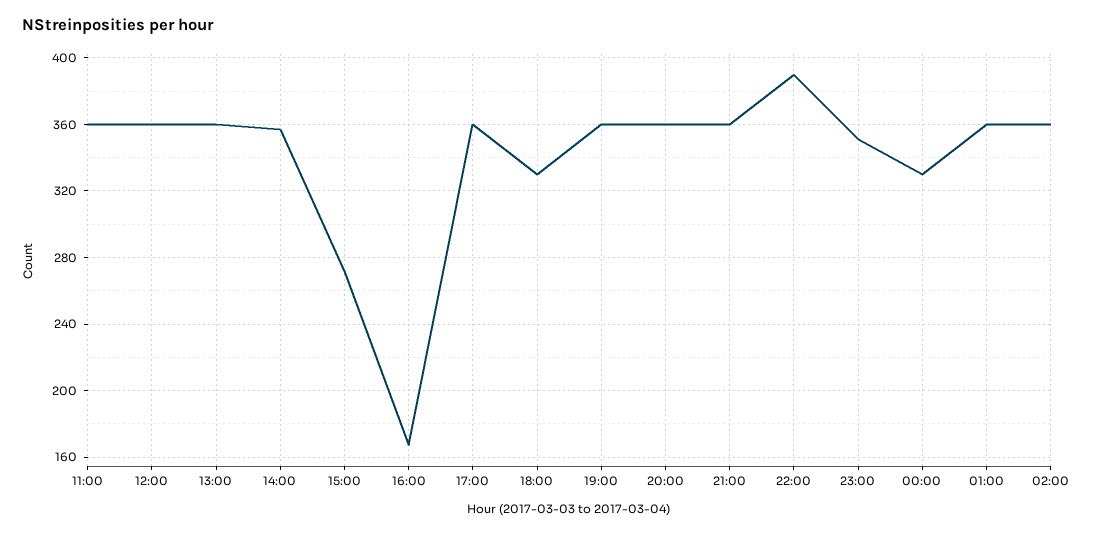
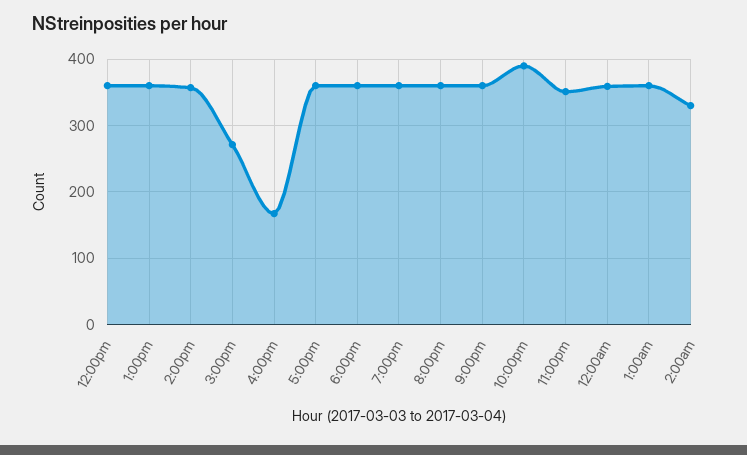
11:00: 360 -> none
18:00: 330 -> 360
00:00: 330 -> 360
02:00: 360 -> 330

